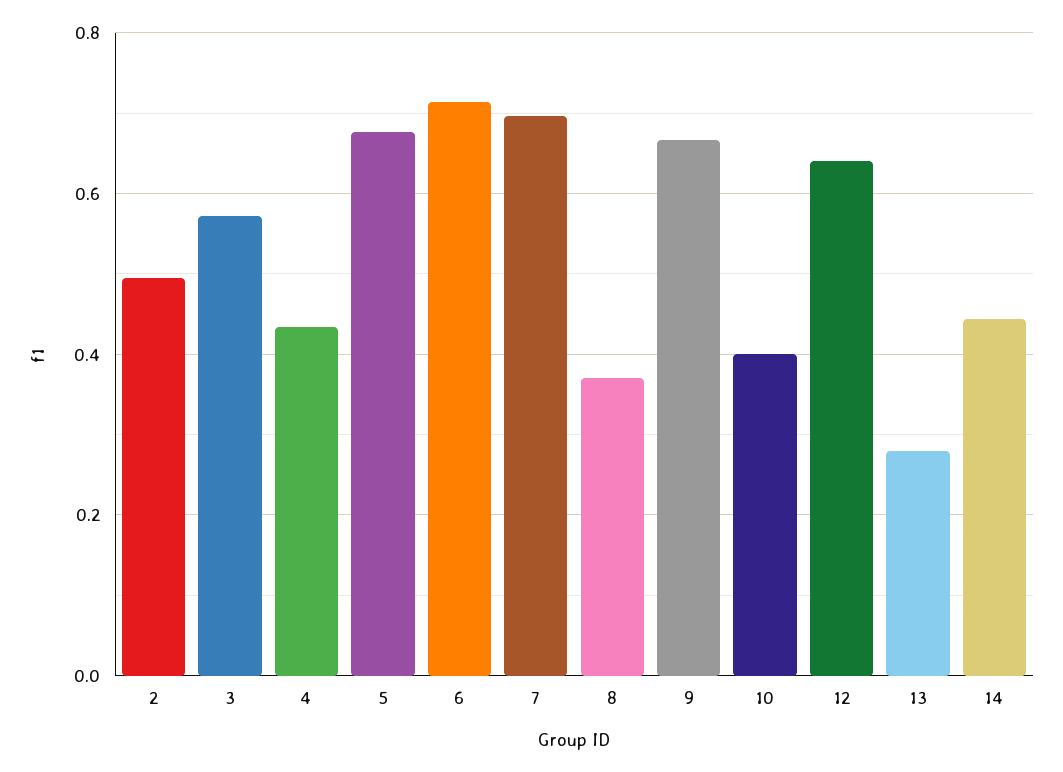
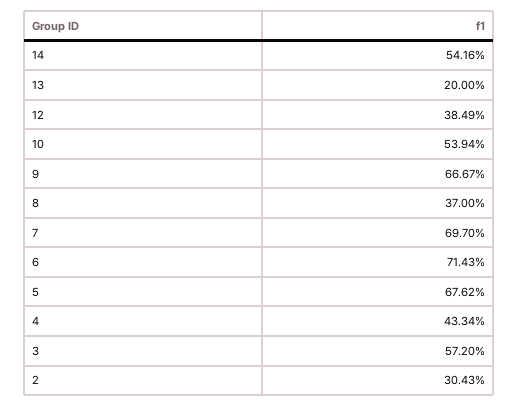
2: 0.5 -> 0.3043
10: 0.4 -> 0.5394
12: 0.64 -> 0.3849
13: 0.28 -> 0.2
14: 0.44 -> 0.5416

